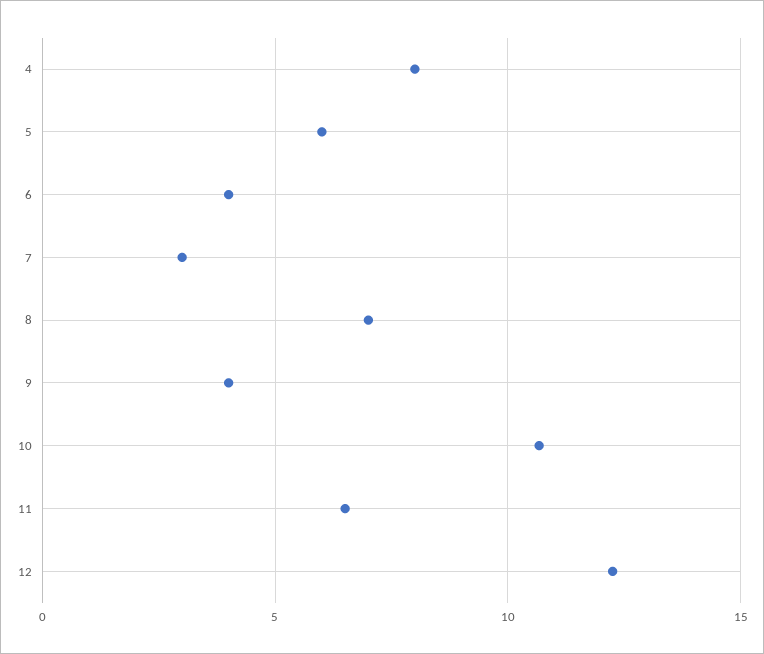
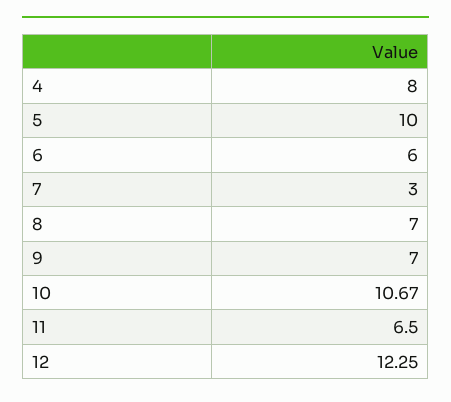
5: 6 -> 10
6: 4 -> 6
9: 4 -> 7

